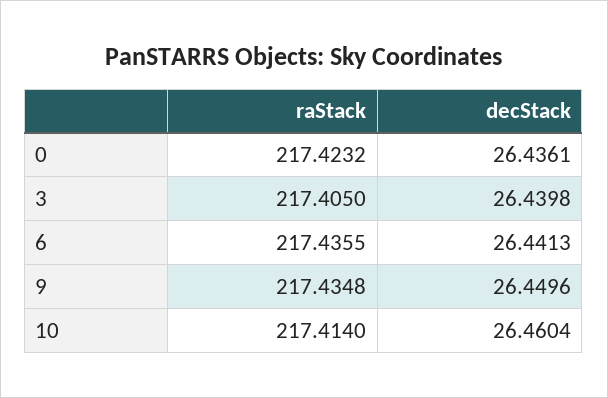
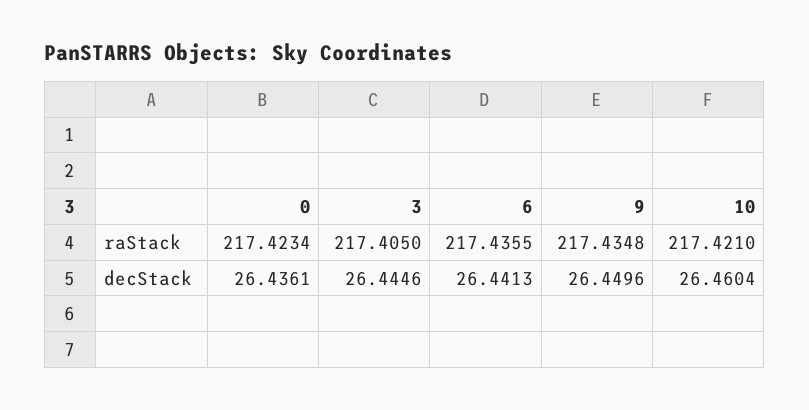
raStack, 0: 217.4232 -> 217.4234
decStack, 3: 26.4398 -> 26.4446
raStack, 10: 217.414 -> 217.421

